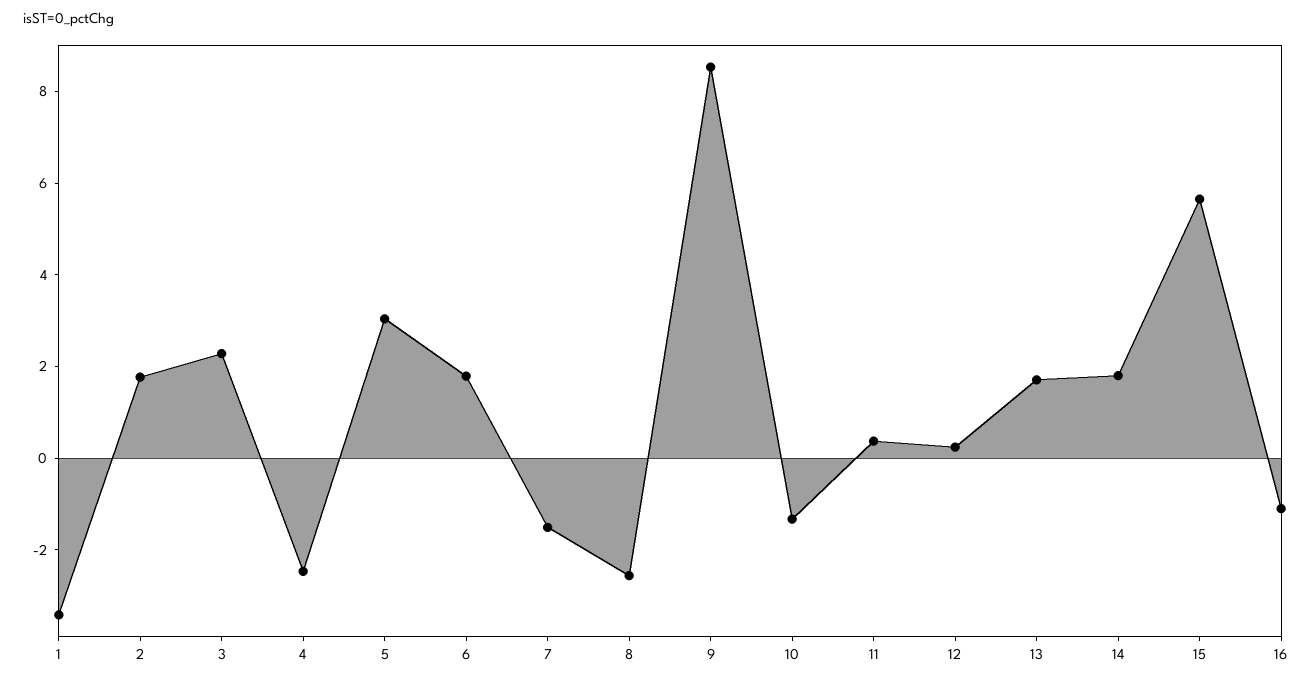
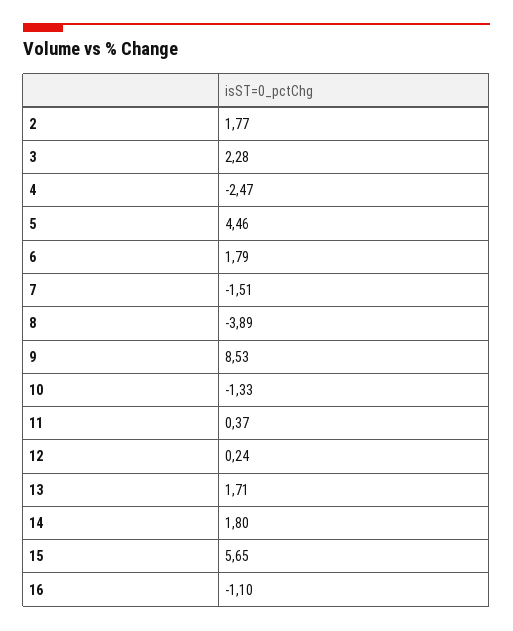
1: -3.5 -> none
5: 3 -> 4.46
8: -2.5 -> -3.89

